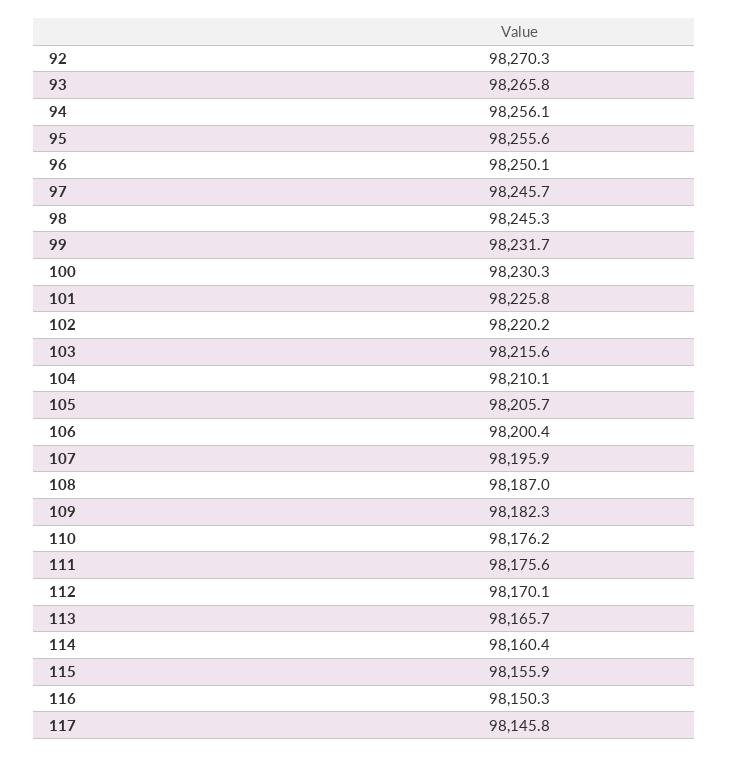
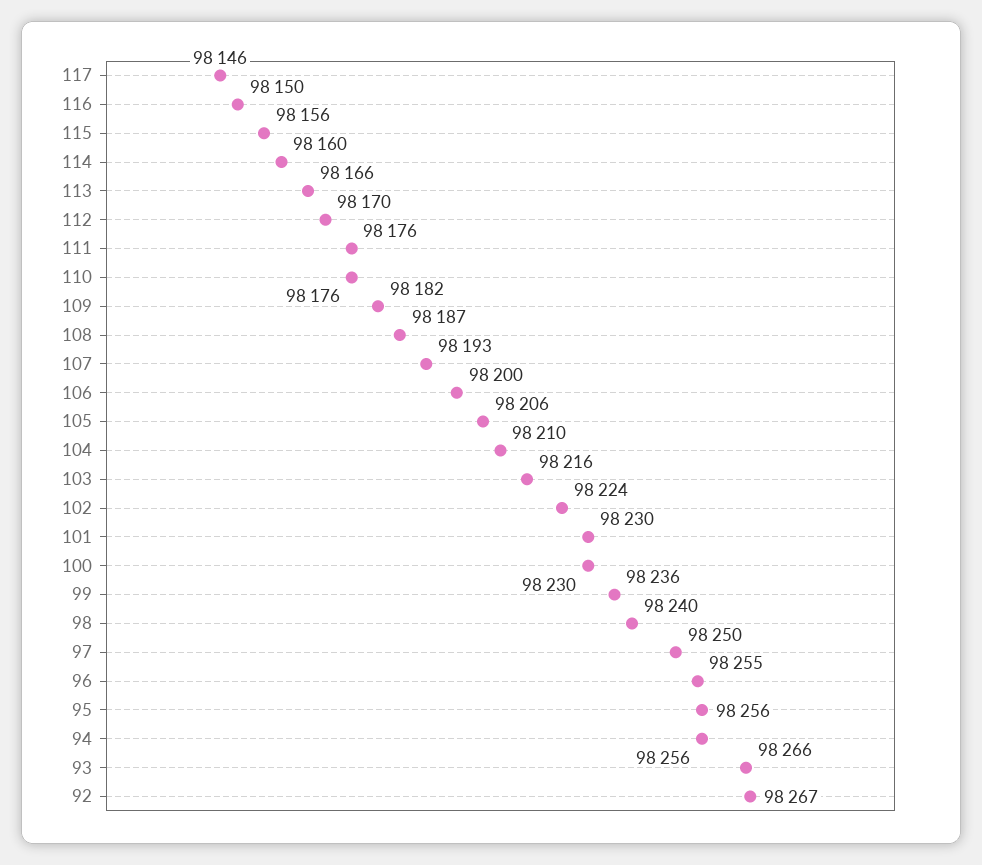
92: 98270.3 -> 98267
96: 98250.1 -> 98255
97: 98245.7 -> 98250
98: 98245.3 -> 98240
99: 98231.7 -> 98236
101: 98225.8 -> 98230
102: 98220.2 -> 98224
107: 98195.9 -> 98193

